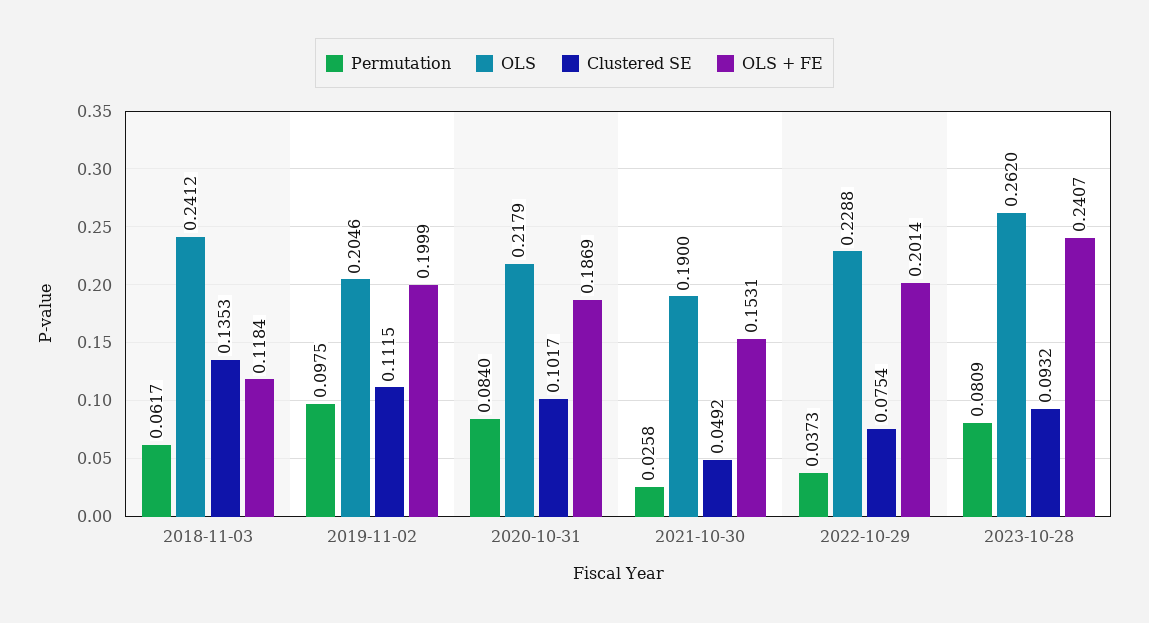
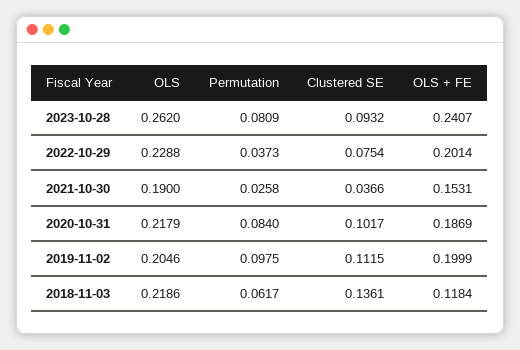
OLS, 2018-11-03: 0.2412 -> 0.2186
Clustered SE, 2018-11-03: 0.1353 -> 0.1361
Clustered SE, 2021-10-30: 0.0492 -> 0.0366

